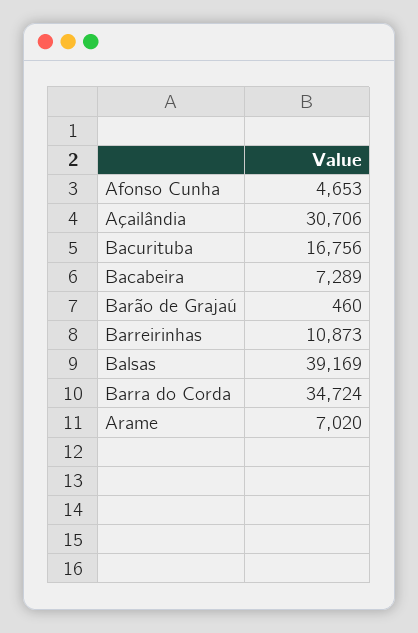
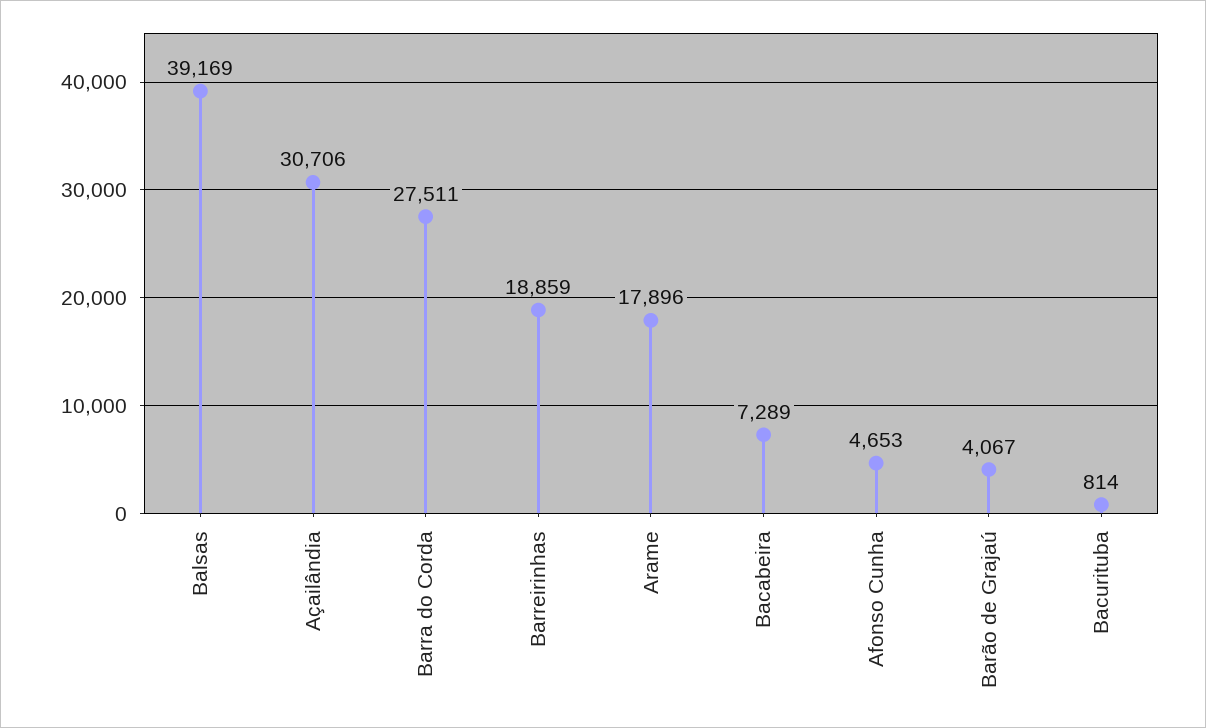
Bacurituba: 16756 -> 814
Barão de Grajaú: 460 -> 4067
Barreirinhas: 10873 -> 18859
Barra do Corda: 34724 -> 27511
Arame: 7020 -> 17896

